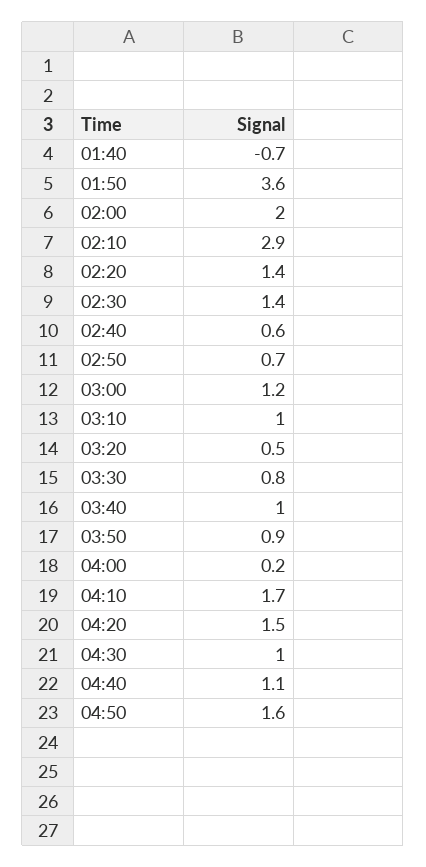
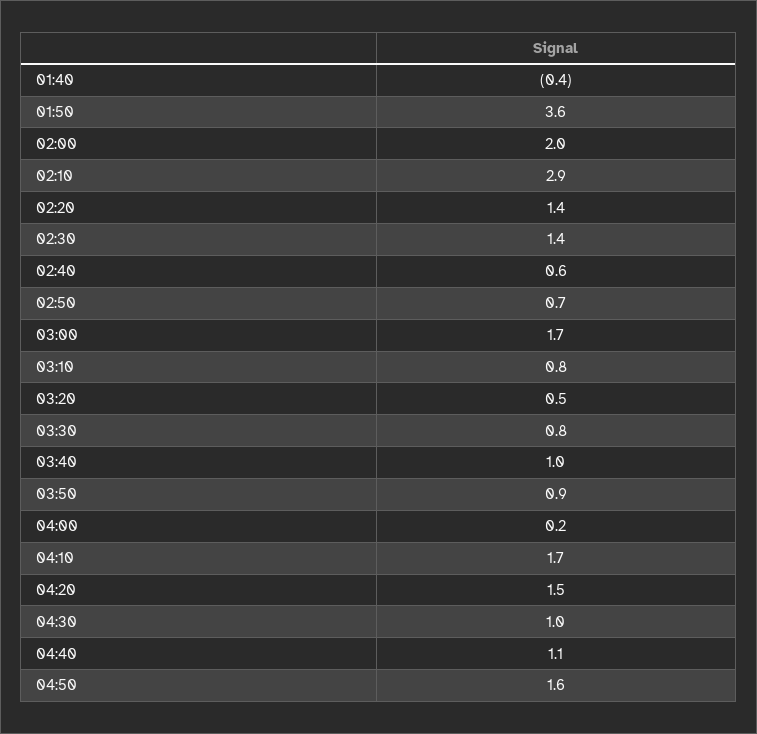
01:40: -0.7 -> -0.4
03:00: 1.2 -> 1.7
03:10: 1 -> 0.8

